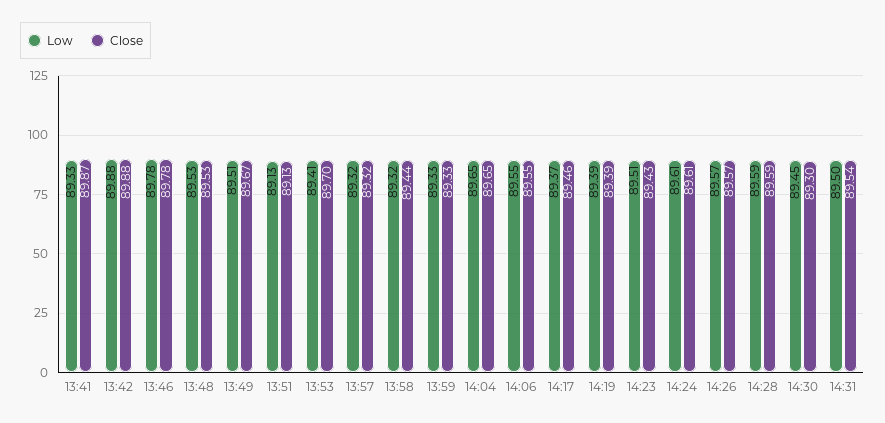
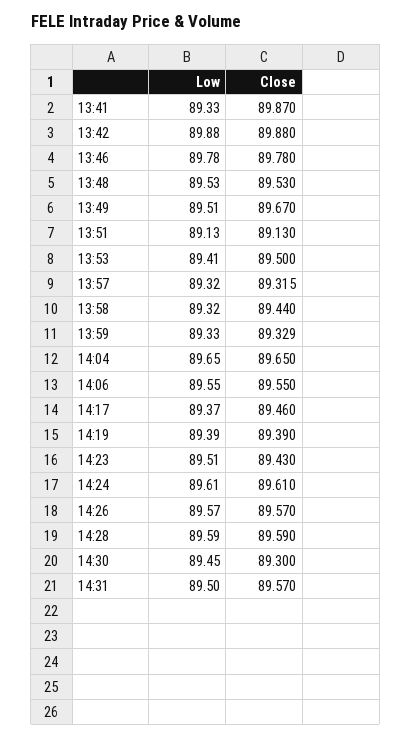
Close, 13:53: 89.7 -> 89.5
Close, 14:31: 89.54 -> 89.57

